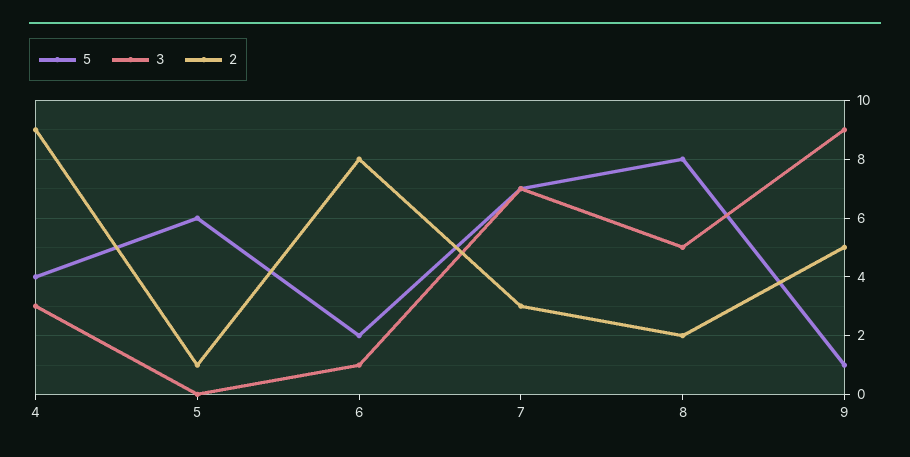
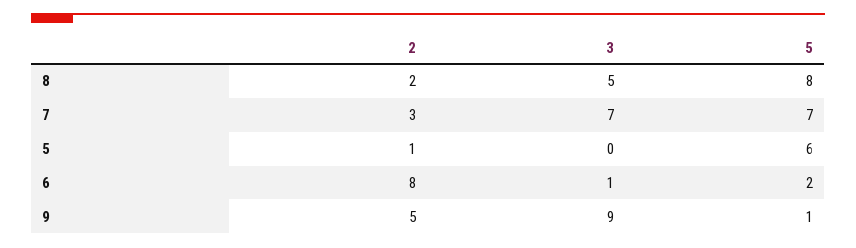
5, 4: 4 -> none
3, 4: 3 -> none
2, 4: 9 -> none

